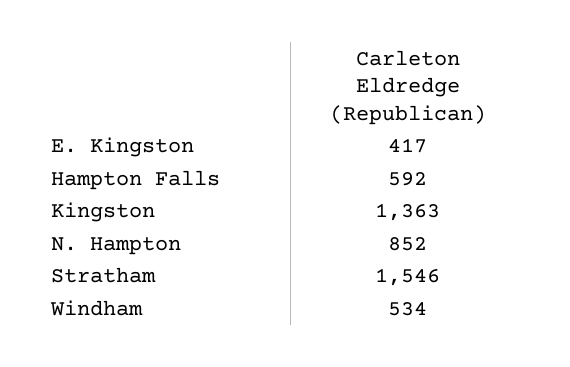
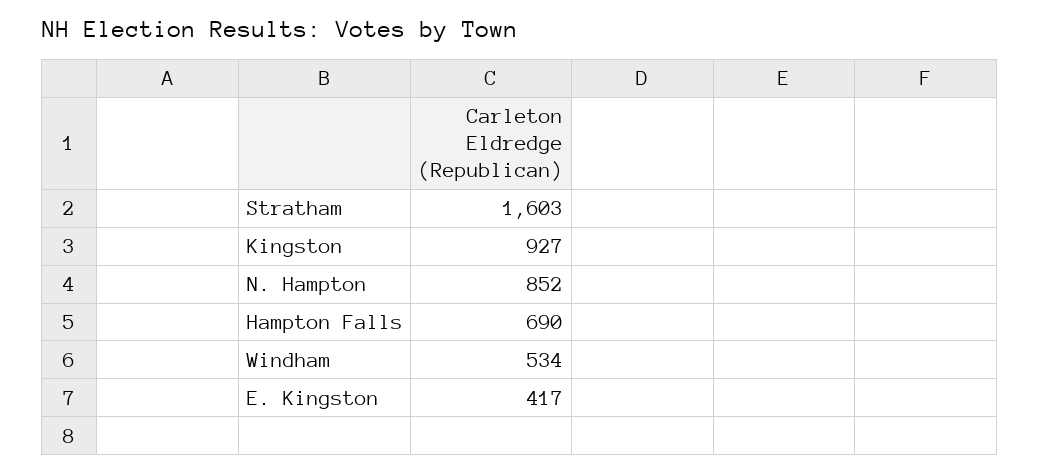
Hampton Falls: 592 -> 690
Kingston: 1363 -> 927
Stratham: 1546 -> 1603

